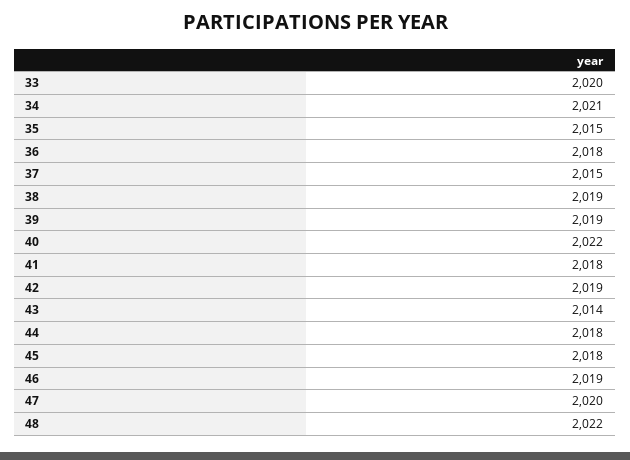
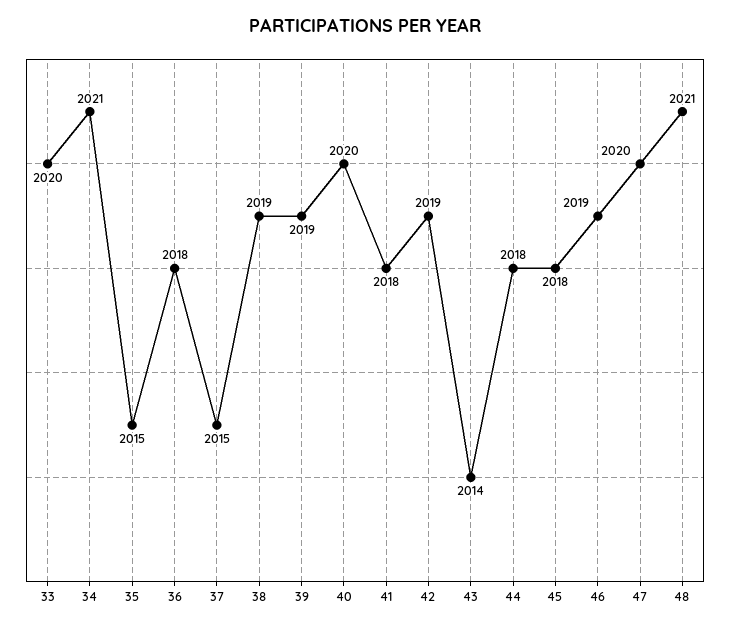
40: 2022 -> 2020
48: 2022 -> 2021

